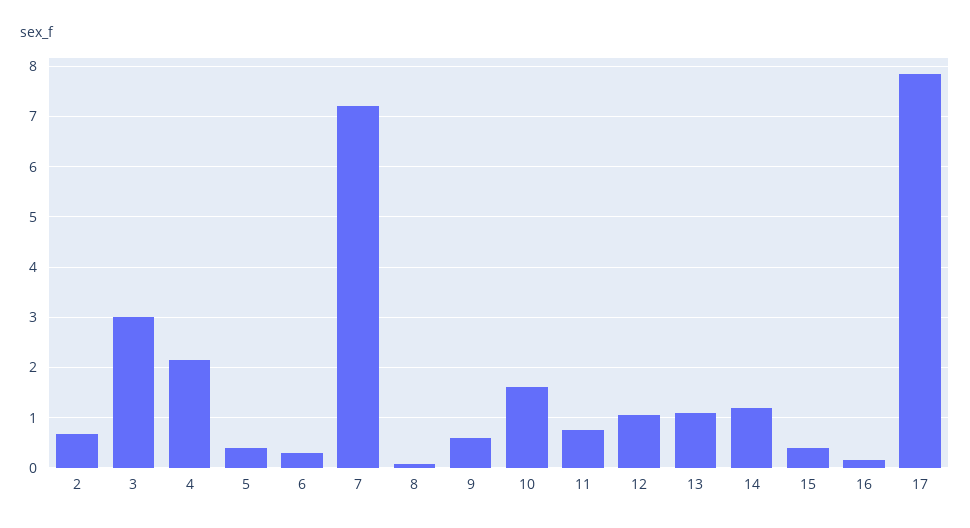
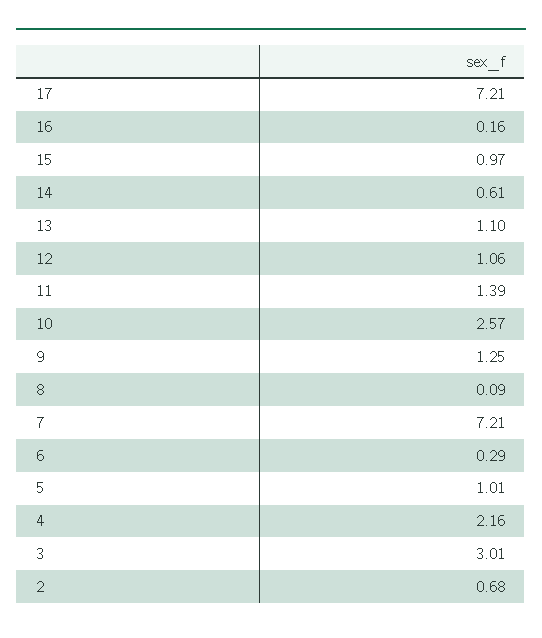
5: 0.4 -> 1.01
9: 0.6 -> 1.25
10: 1.6 -> 2.57
11: 0.8 -> 1.39
14: 1.2 -> 0.61
15: 0.4 -> 0.97
17: 7.8 -> 7.21

